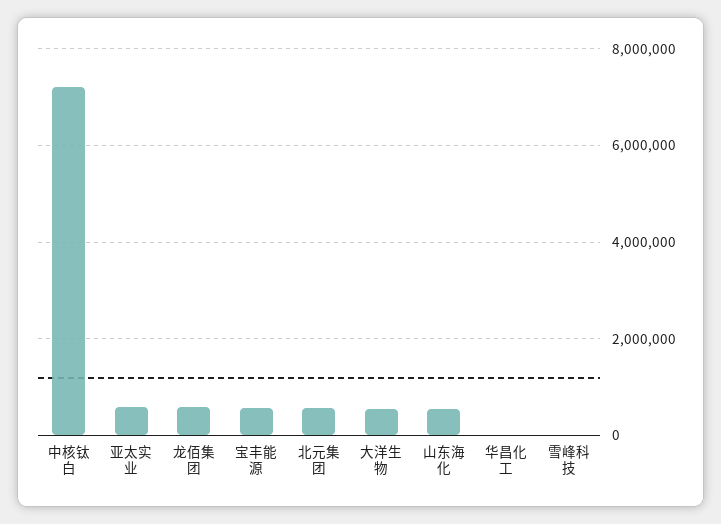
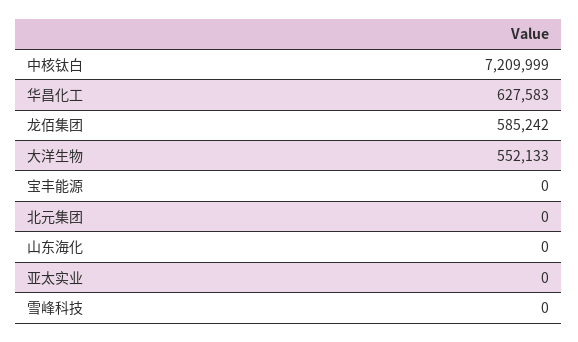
亚太实业: 600000 -> 0
宝丰能源: 600000 -> 0
北元集团: 600000 -> 0
山东海化: 600000 -> 0
华昌化工: 0 -> 627583

